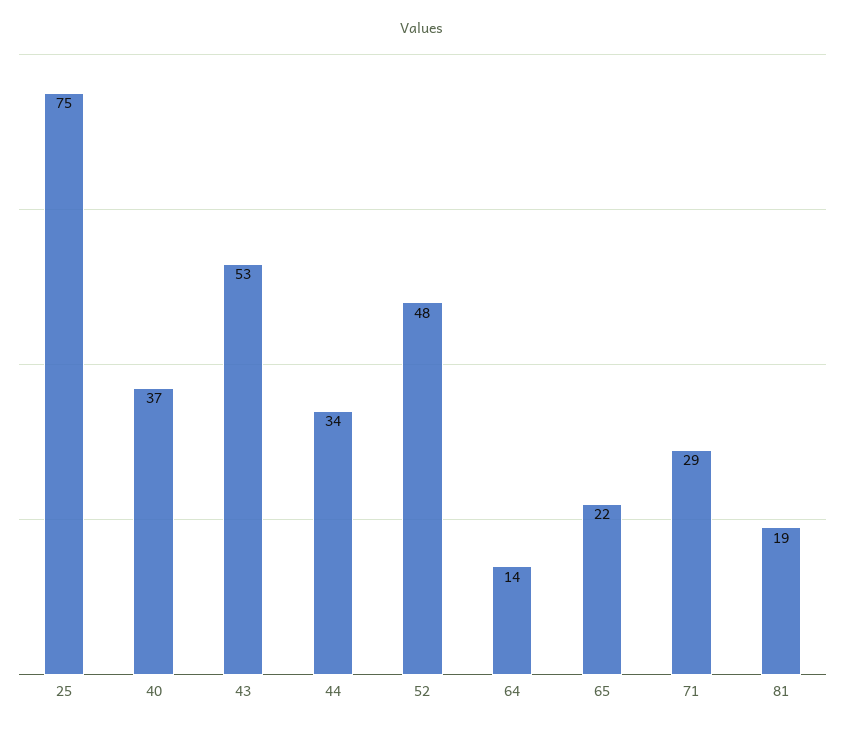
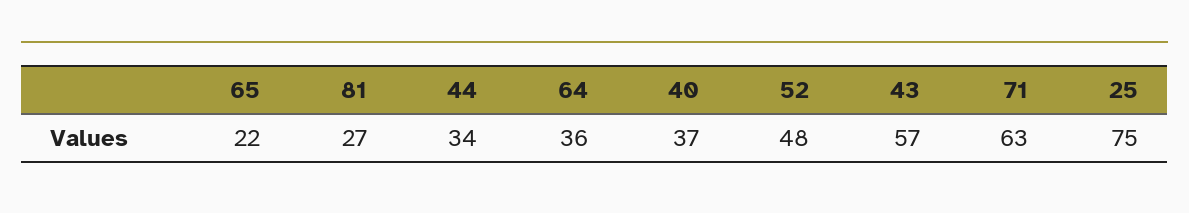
43: 53 -> 57
64: 14 -> 36
71: 29 -> 63
81: 19 -> 27

